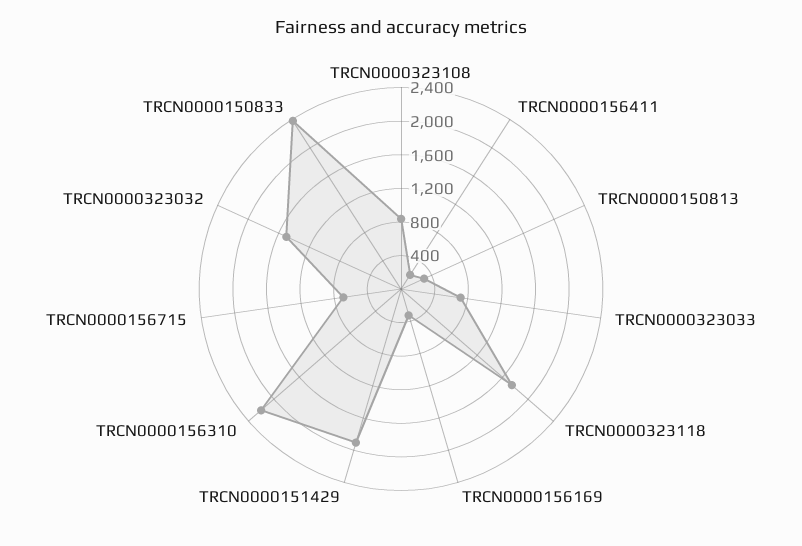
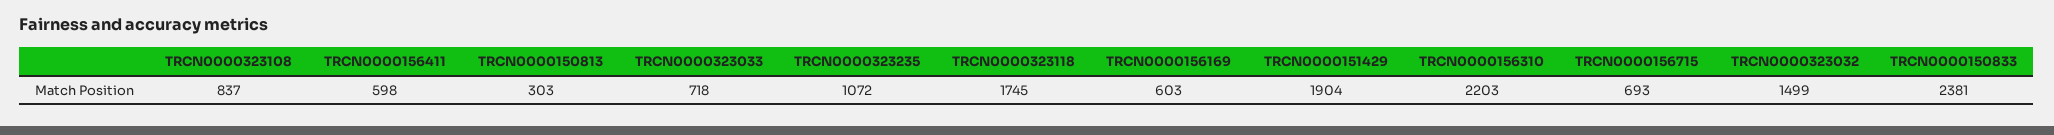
TRCN0000156411: 200 -> 598
TRCN0000156169: 300 -> 603
TRCN0000323235: none -> 1072

